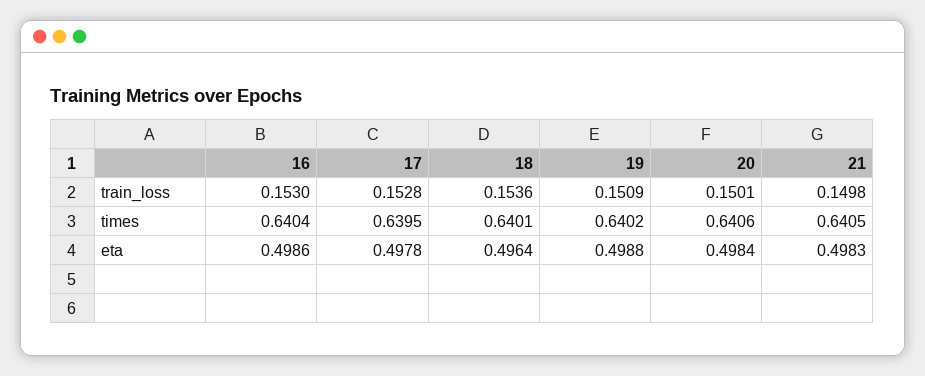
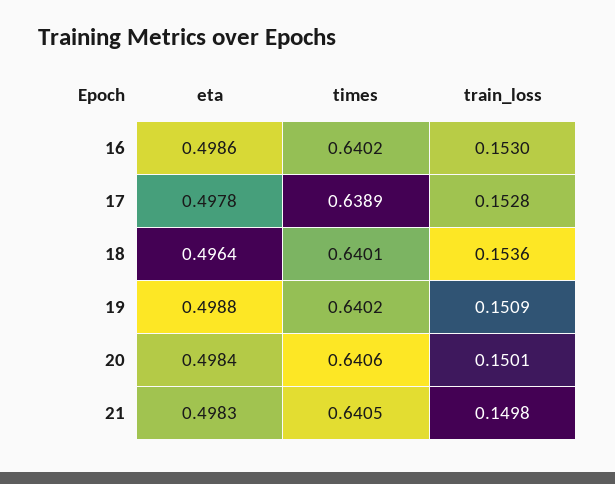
16, times: 0.6404 -> 0.6402
17, times: 0.6395 -> 0.6389

